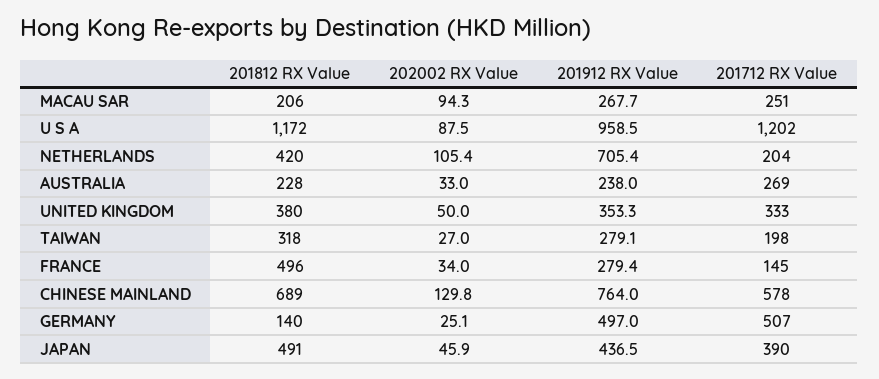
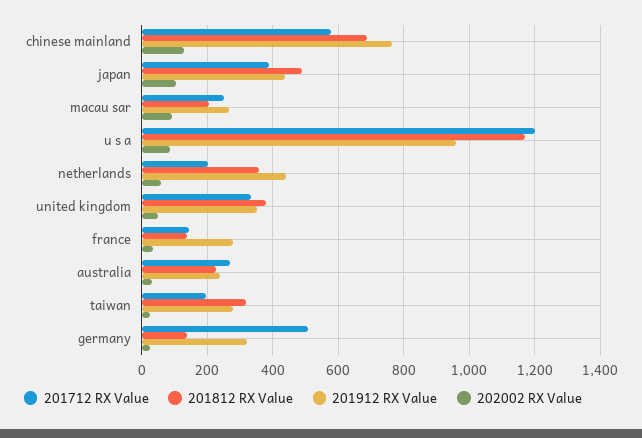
201812 RX Value, NETHERLANDS: 420 -> 360
202002 RX Value, NETHERLANDS: 105.4 -> 60
201912 RX Value, NETHERLANDS: 705.4 -> 440
201812 RX Value, FRANCE: 496 -> 140
201912 RX Value, GERMANY: 497 -> 320
202002 RX Value, JAPAN: 45.9 -> 100

